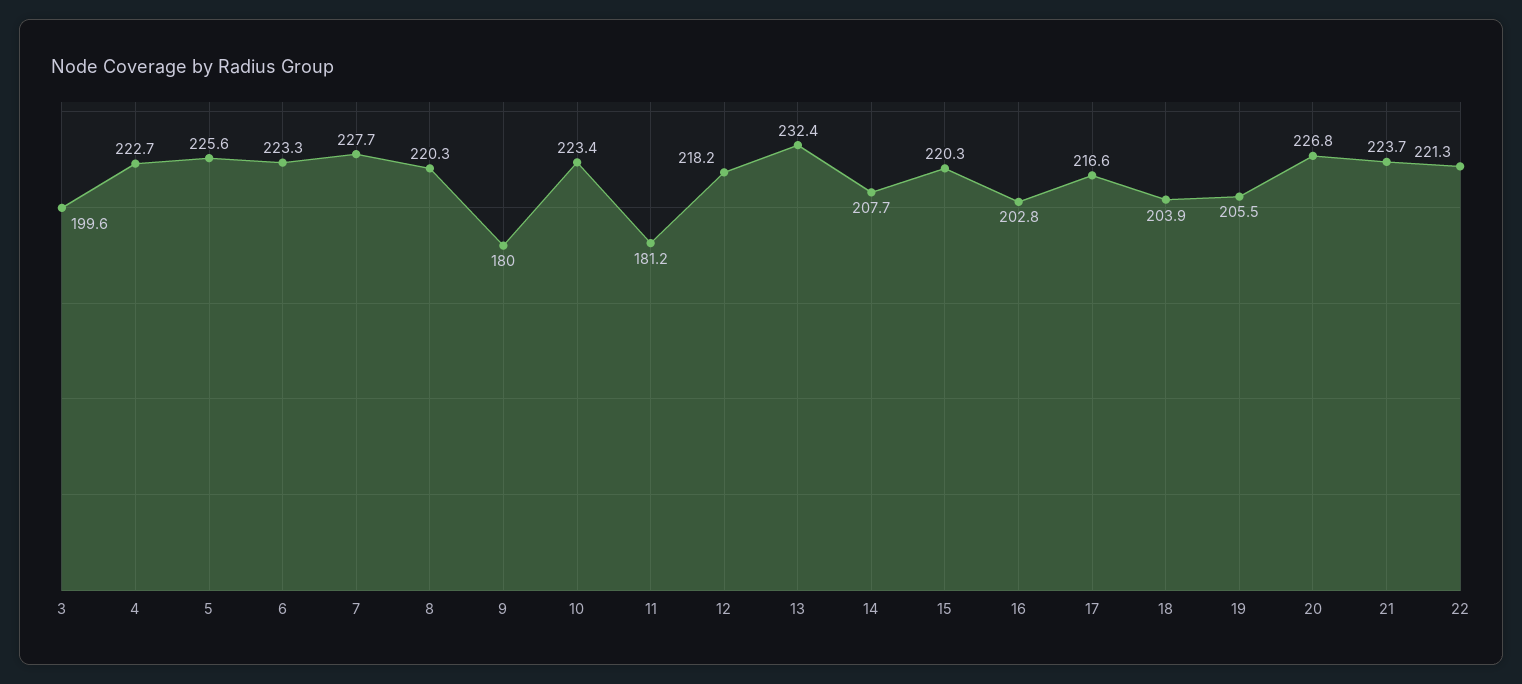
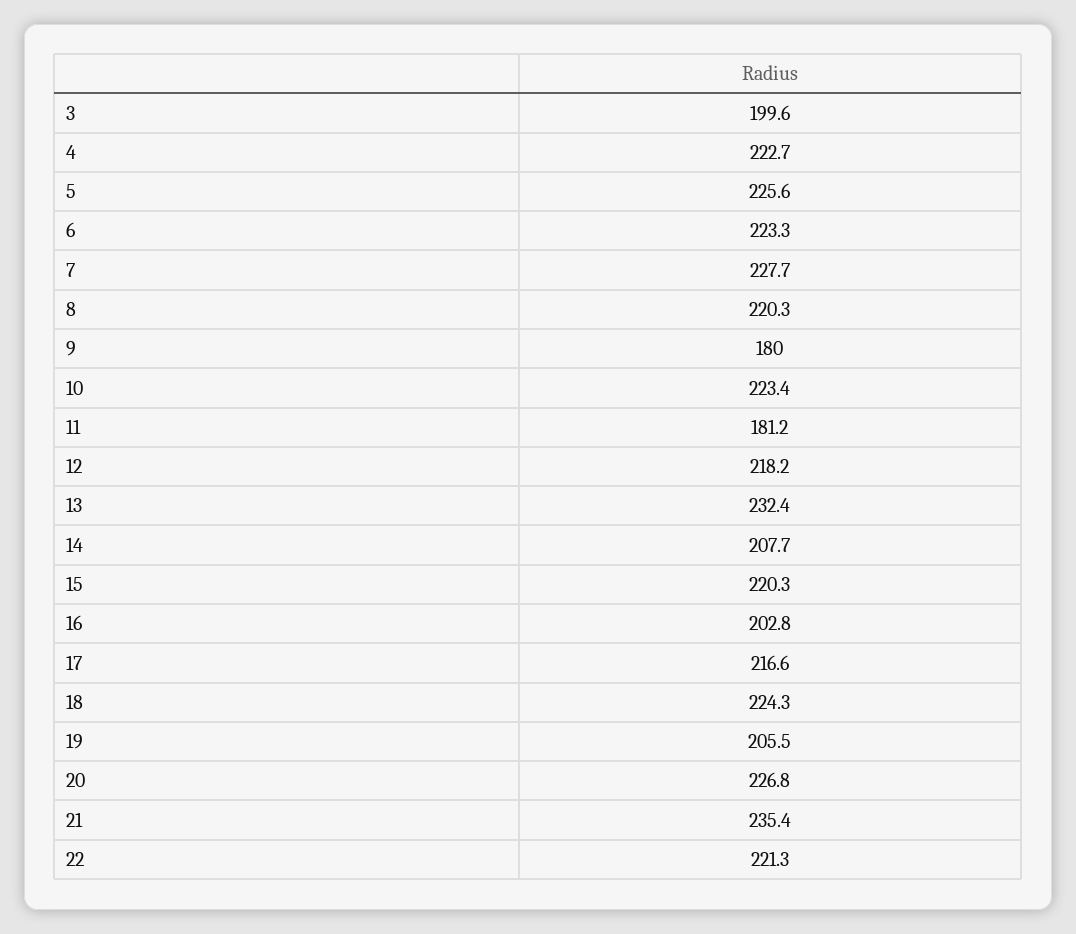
18: 203.9 -> 224.3
21: 223.7 -> 235.4

